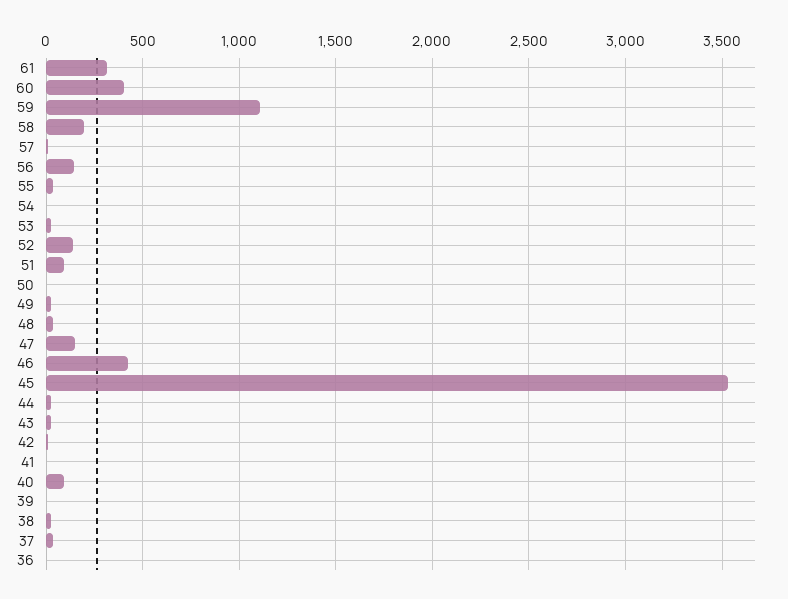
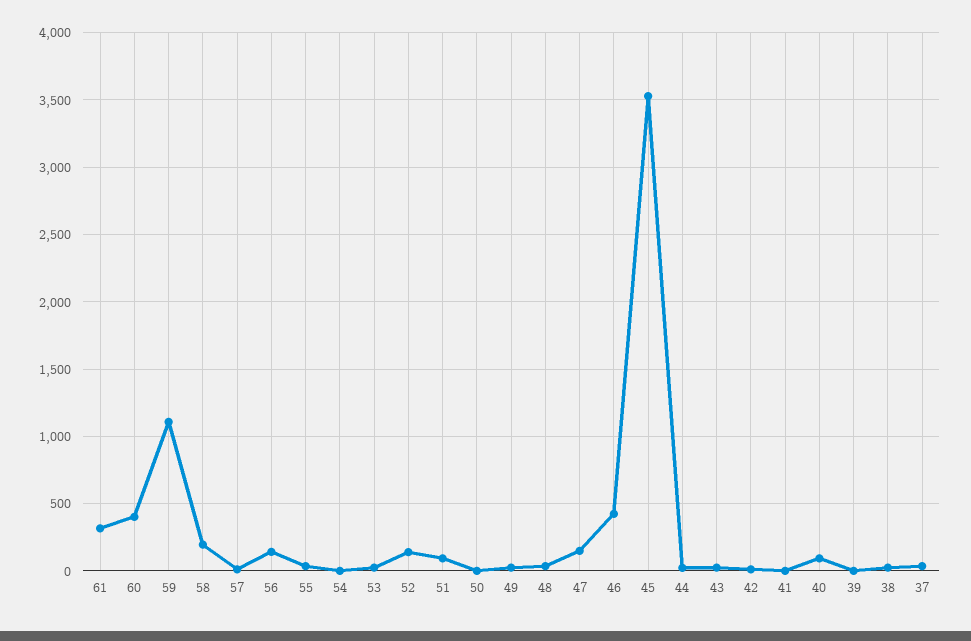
36: 0 -> none

